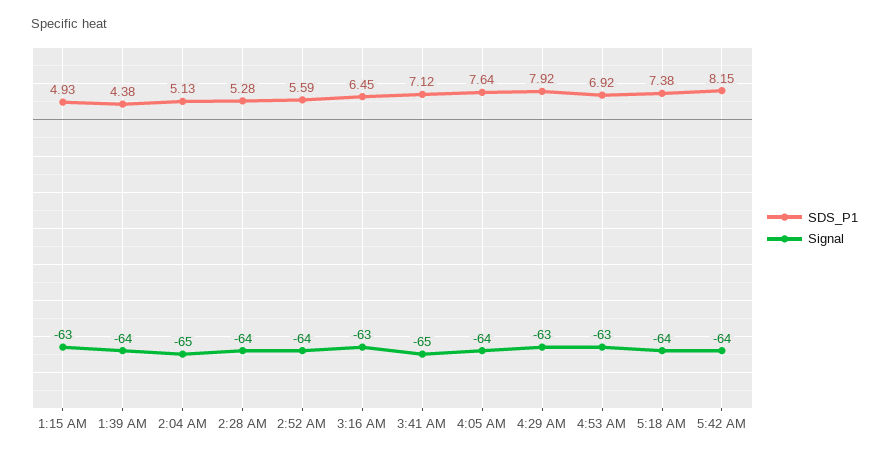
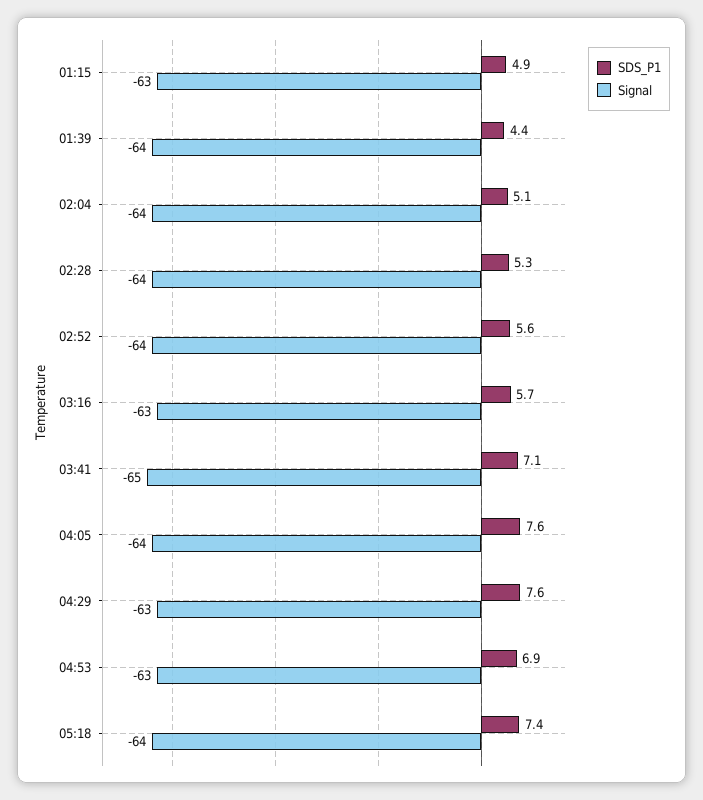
Signal, 2:04 AM: -65 -> -64
SDS_P1, 3:16 AM: 6.45 -> 5.7
SDS_P1, 4:29 AM: 7.92 -> 7.6
SDS_P1, 5:42 AM: 8.15 -> none
Signal, 5:42 AM: -64 -> none

